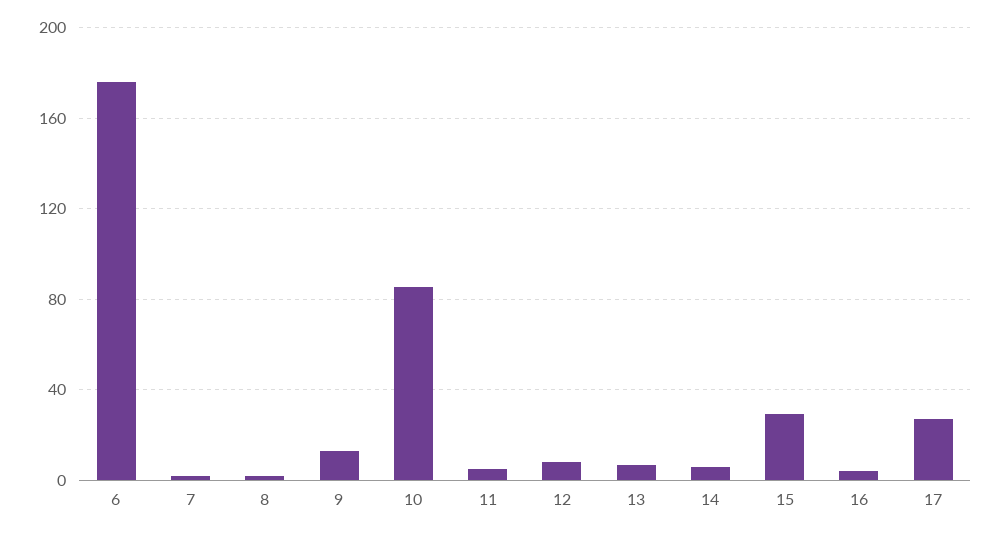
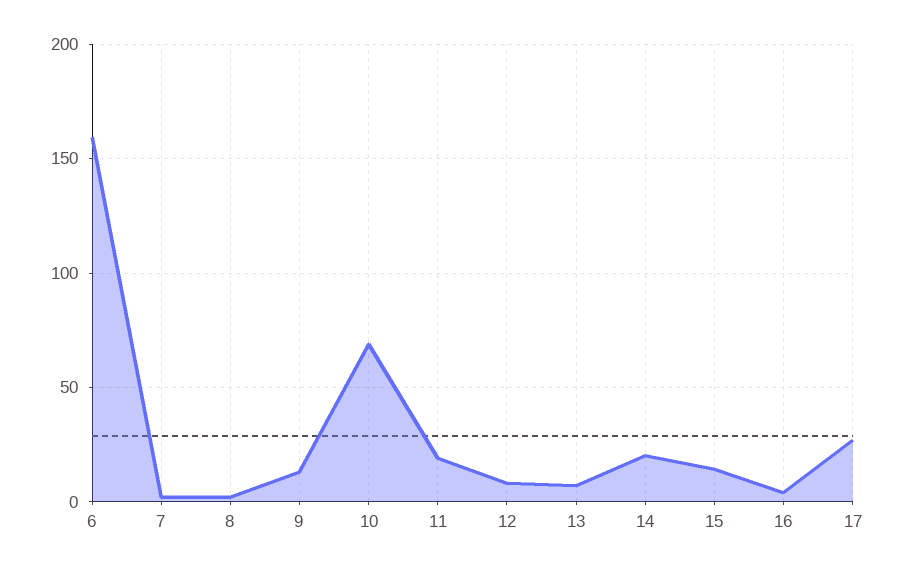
6: 175 -> 160
10: 85 -> 70
11: 5 -> 20
14: 5 -> 20
15: 30 -> 15

